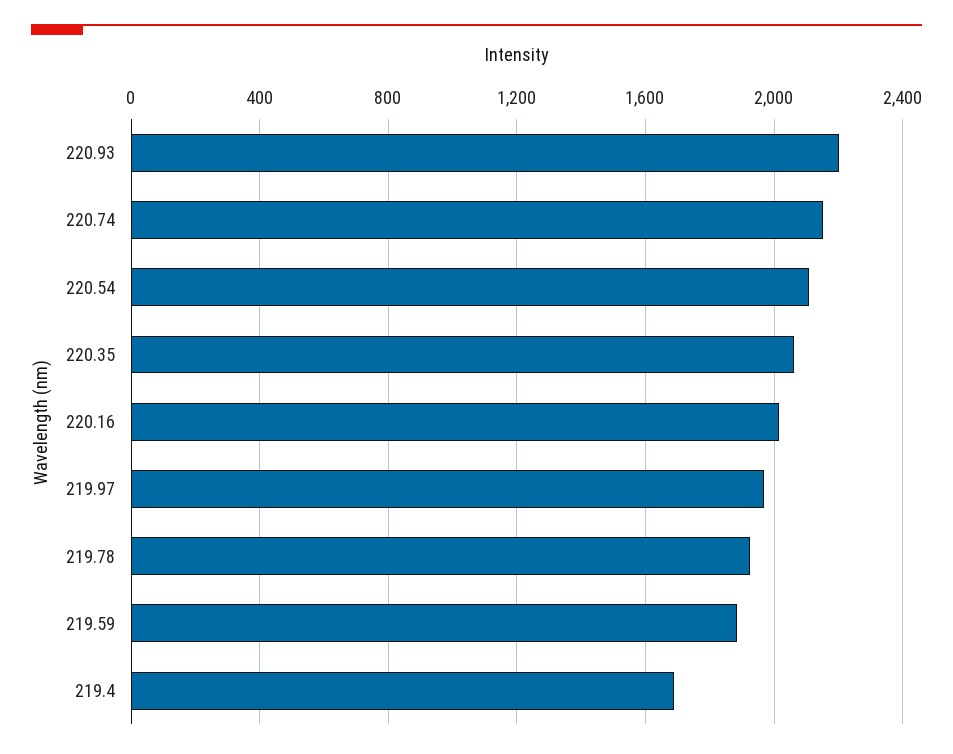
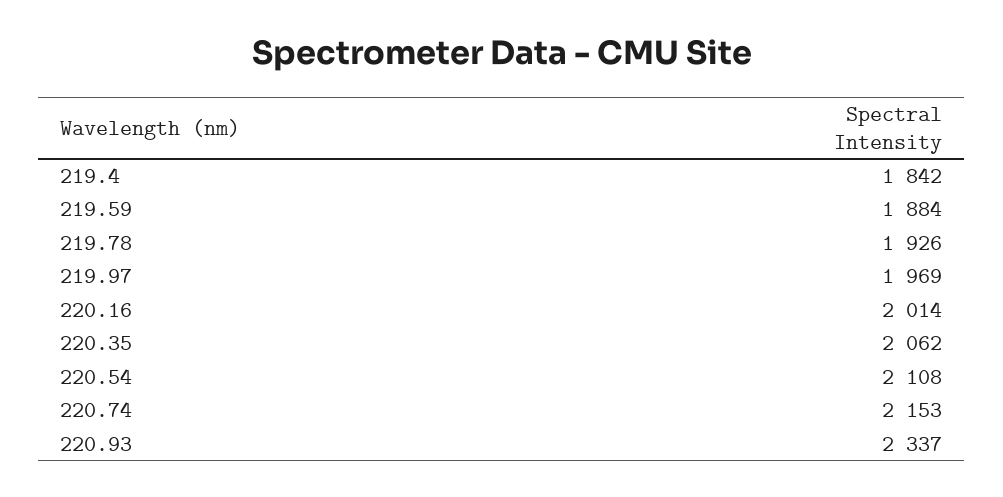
220.93: 2200 -> 2337
219.4: 1700 -> 1842

